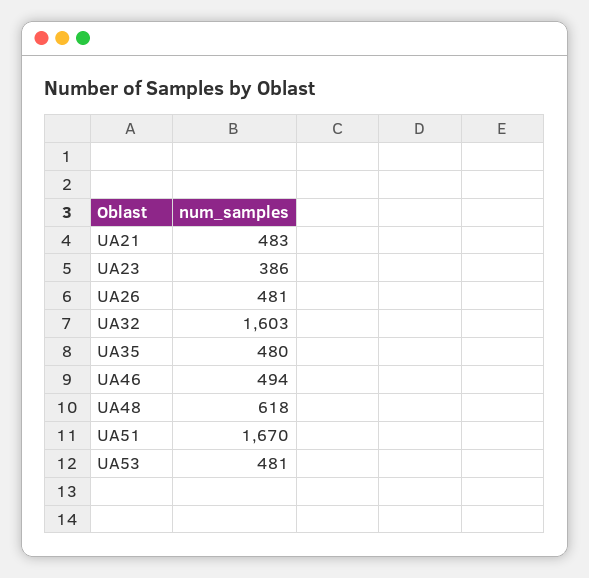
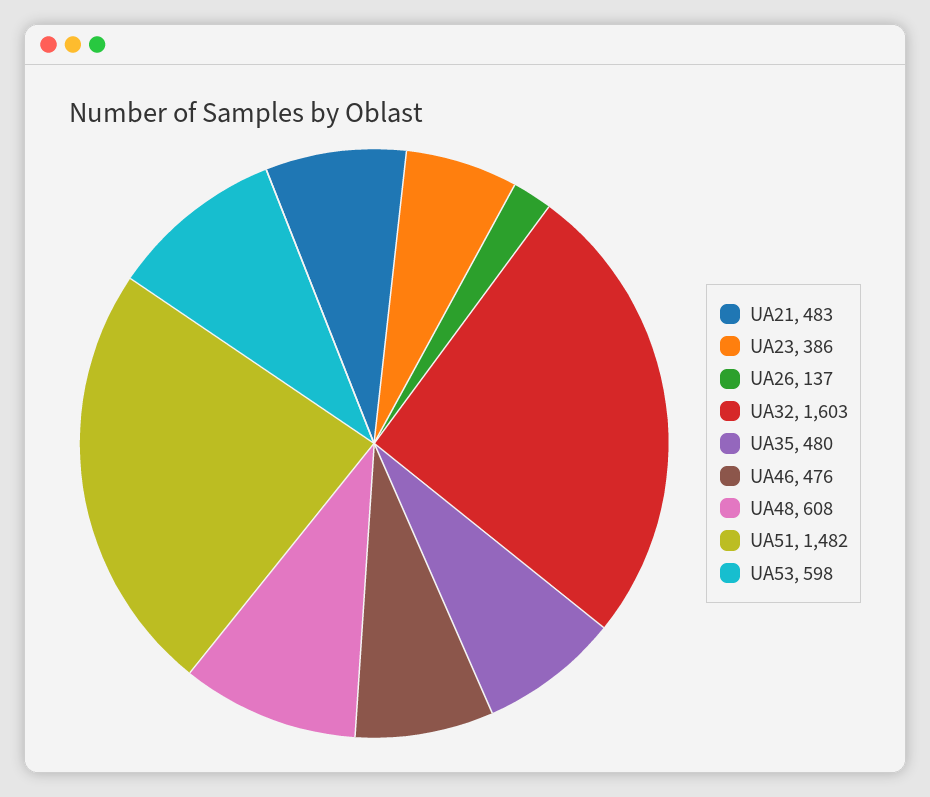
UA26: 481 -> 137
UA46: 494 -> 476
UA48: 618 -> 608
UA51: 1670 -> 1482
UA53: 481 -> 598

